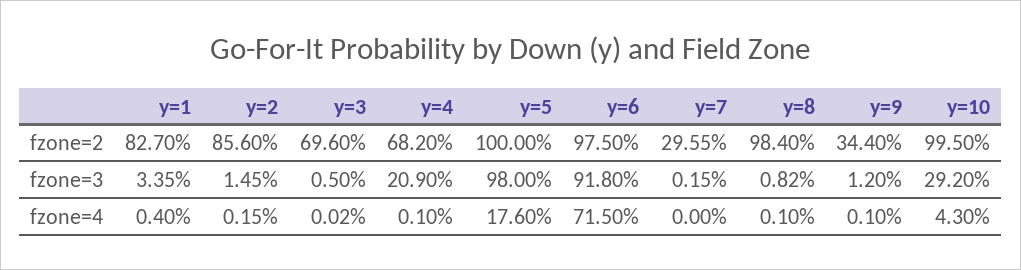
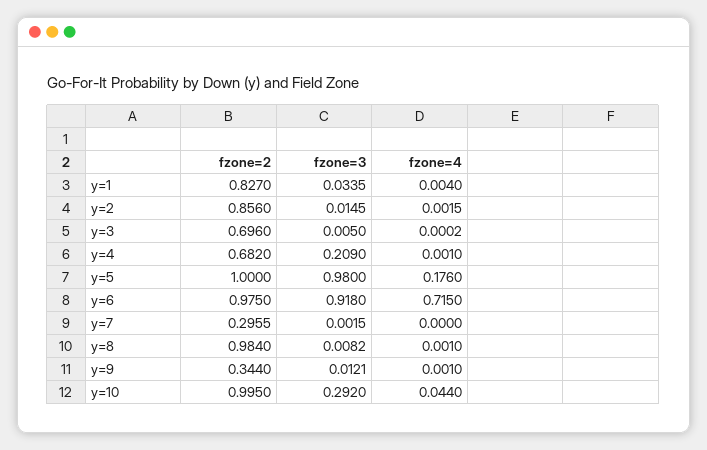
y=9, fzone=3: 0.012 -> 0.0121
y=10, fzone=4: 0.043 -> 0.044

